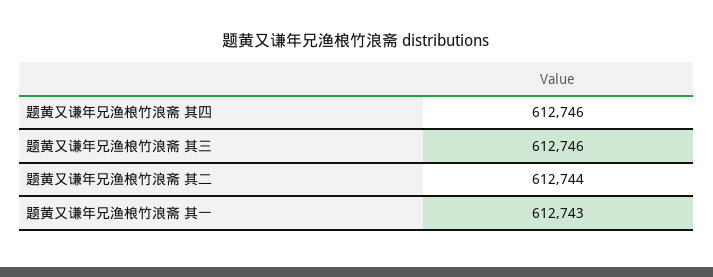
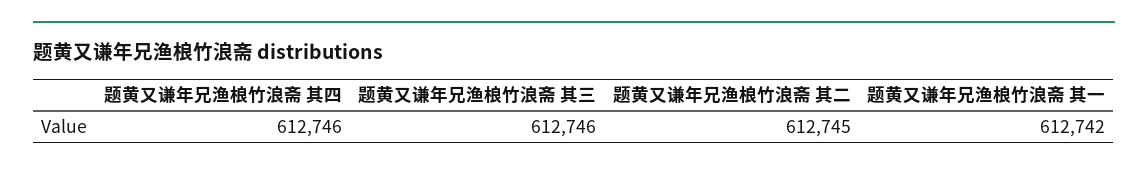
题黄又谦年兄渔桹竹浪斋 其二: 612744 -> 612745
题黄又谦年兄渔桹竹浪斋 其一: 612743 -> 612742

